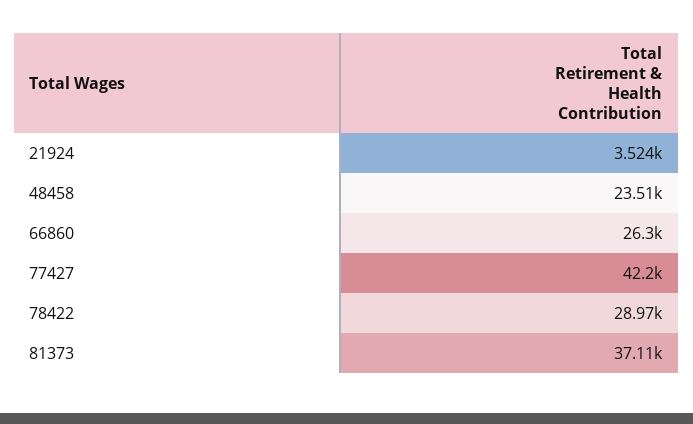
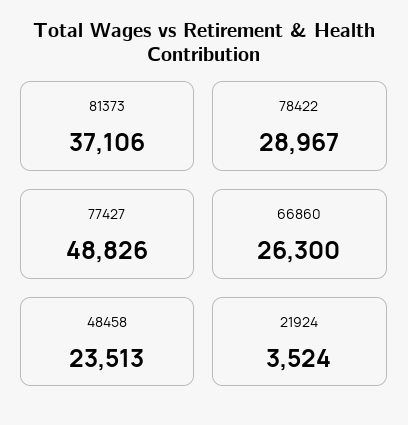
77427: 42200 -> 48826

